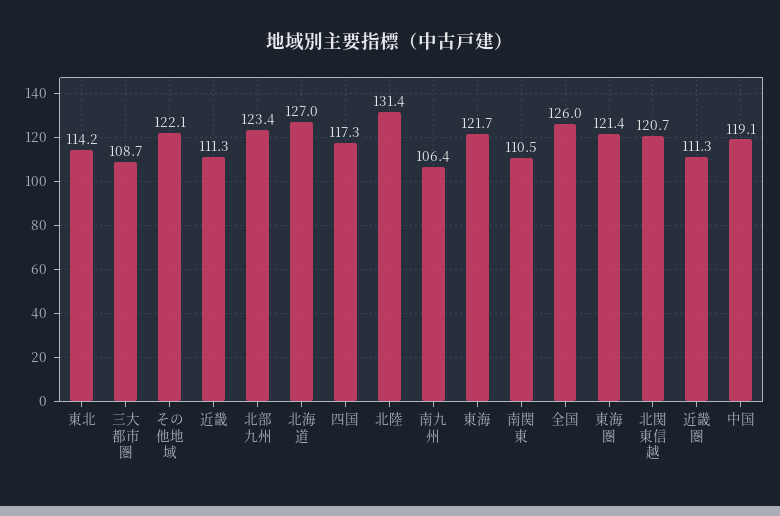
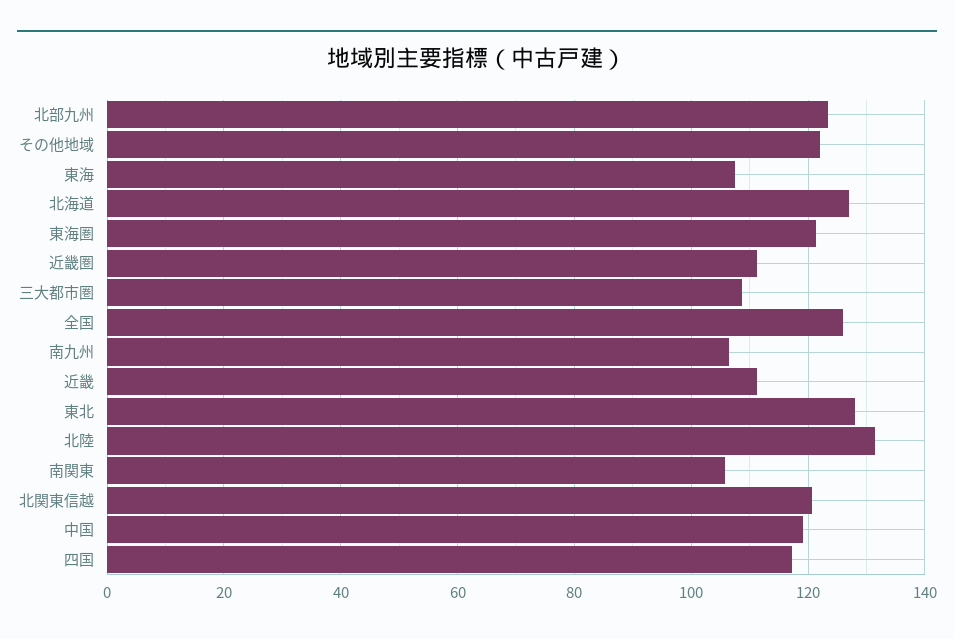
東北: 114.2 -> 128
東海: 121.7 -> 108
南関東: 110.5 -> 106

